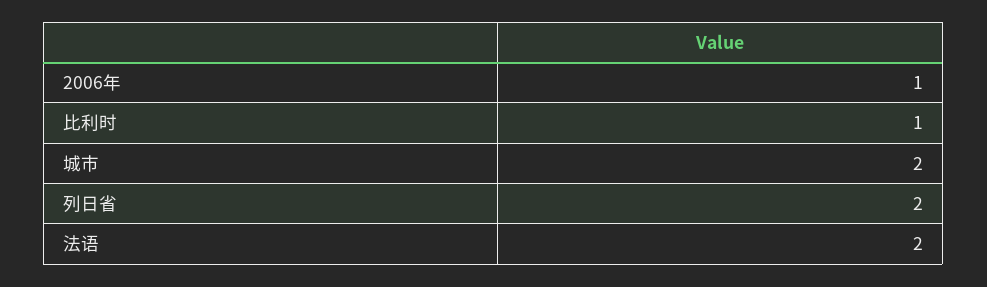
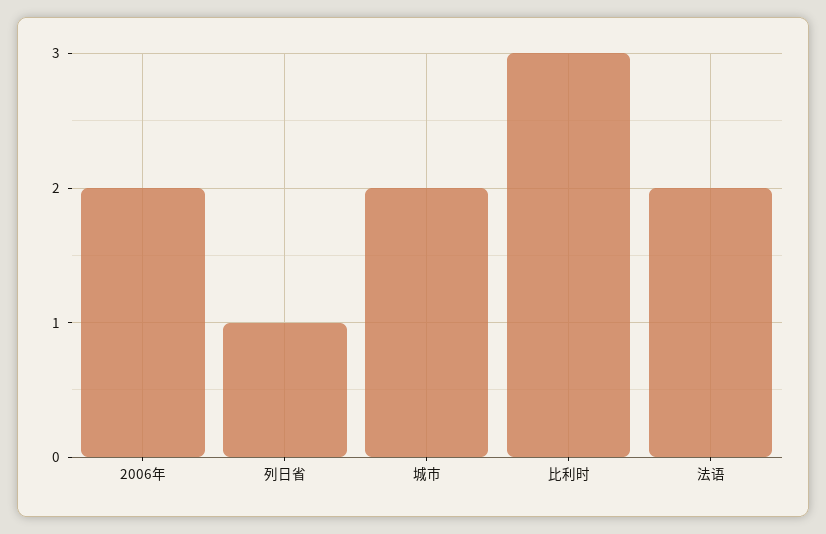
2006年: 1 -> 2
比利时: 1 -> 3
列日省: 2 -> 1

